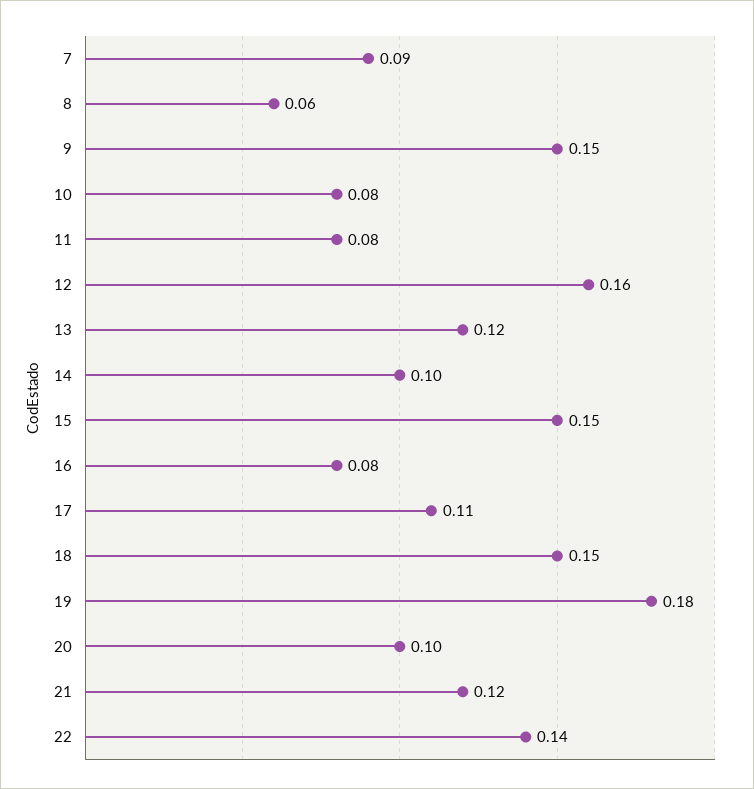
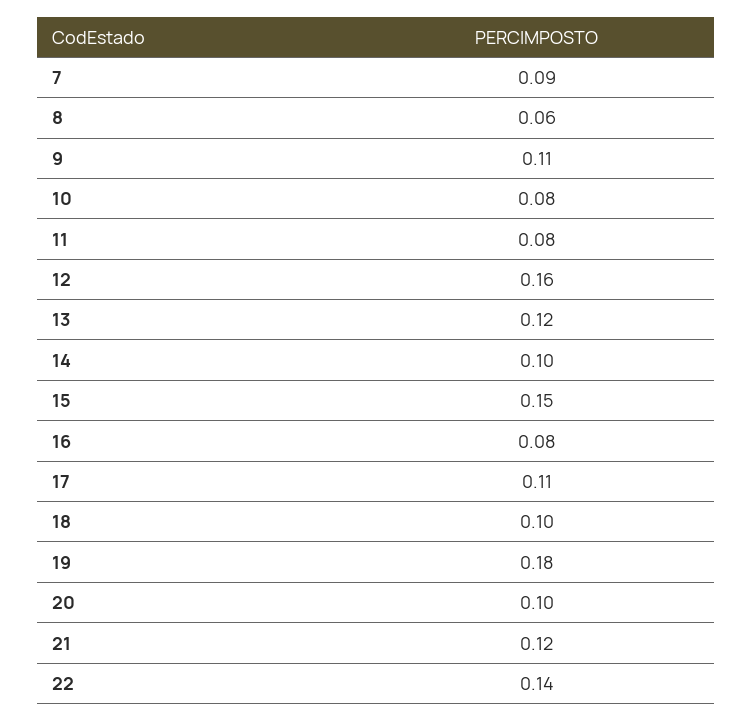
9: 0.15 -> 0.11
18: 0.15 -> 0.1

